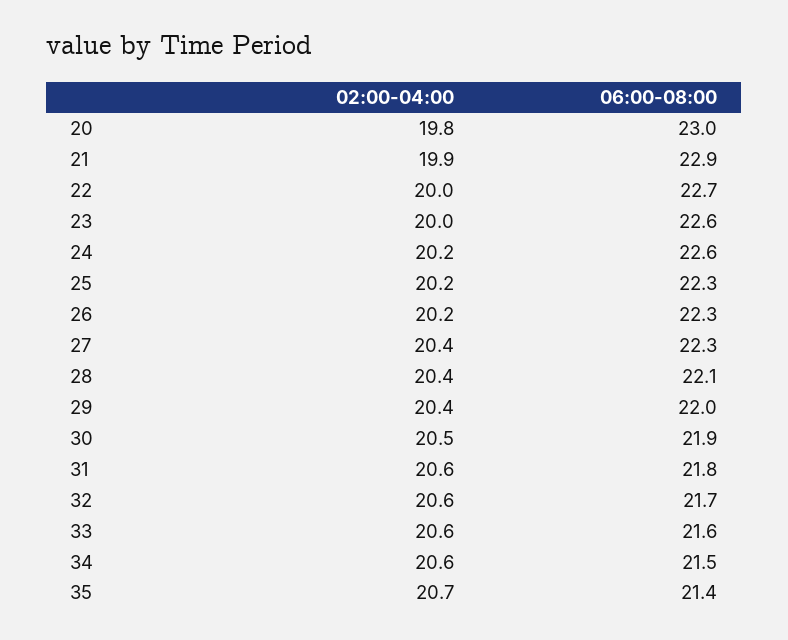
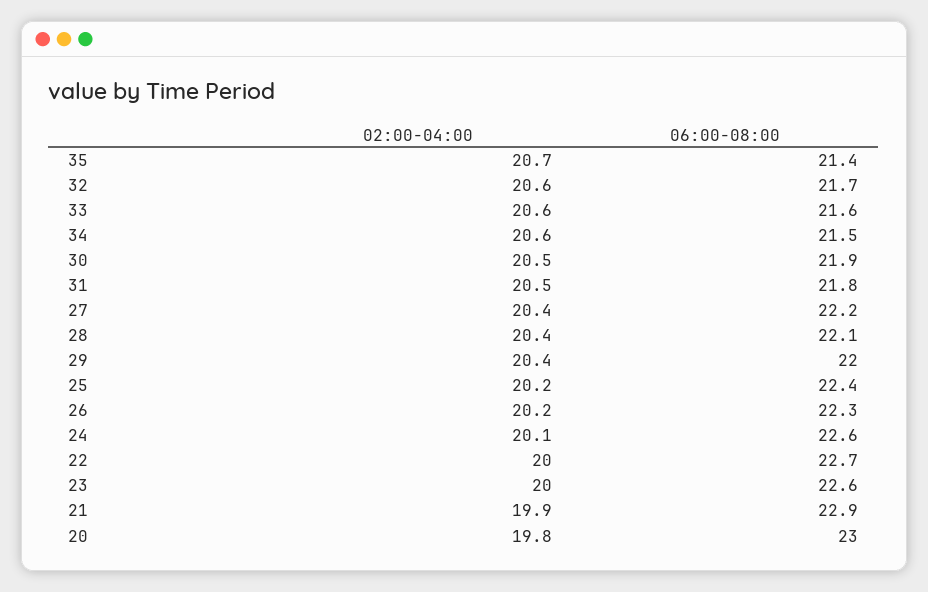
02:00-04:00, 24: 20.2 -> 20.1
06:00-08:00, 25: 22.3 -> 22.4
06:00-08:00, 27: 22.3 -> 22.2
02:00-04:00, 31: 20.6 -> 20.5

